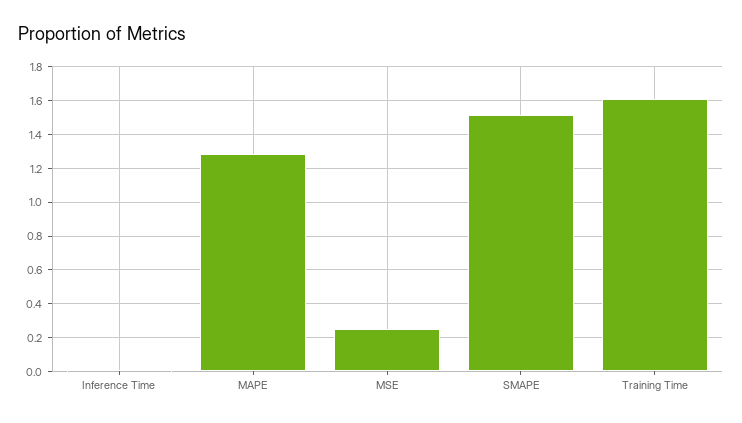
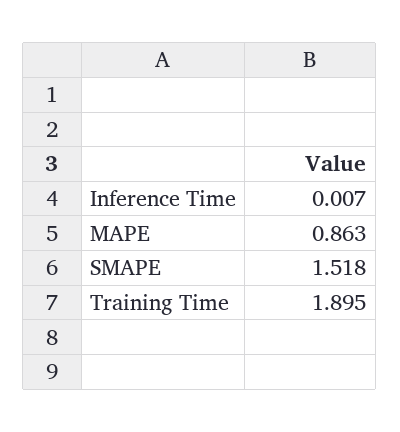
MAPE: 1.3 -> 0.863
MSE: 0.25 -> none
Training Time: 1.6 -> 1.895

